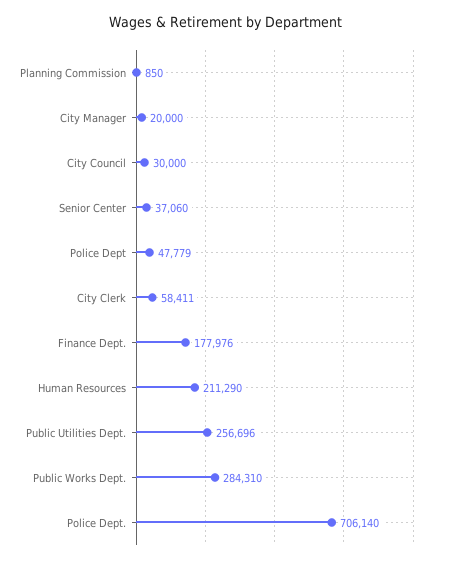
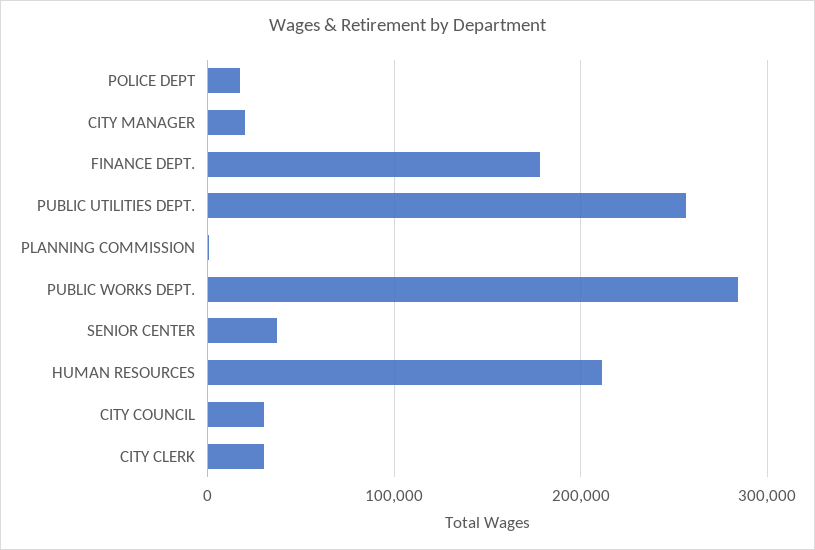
Police Dept: 47779 -> 20000
City Clerk: 58411 -> 30000
Police Dept.: 706140 -> none

